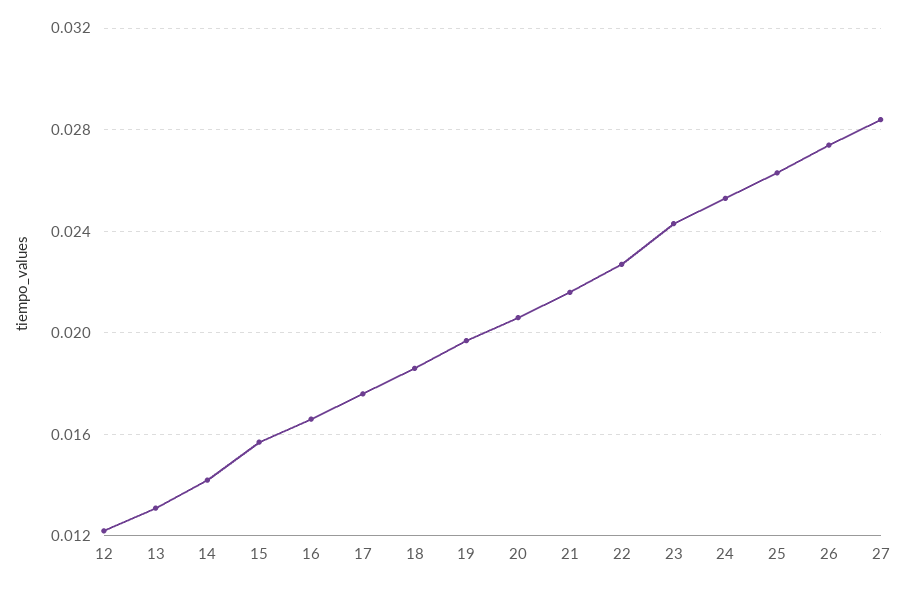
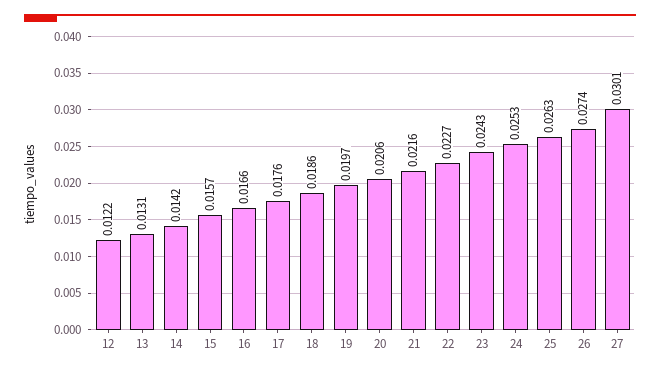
27: 0.0285 -> 0.0301

